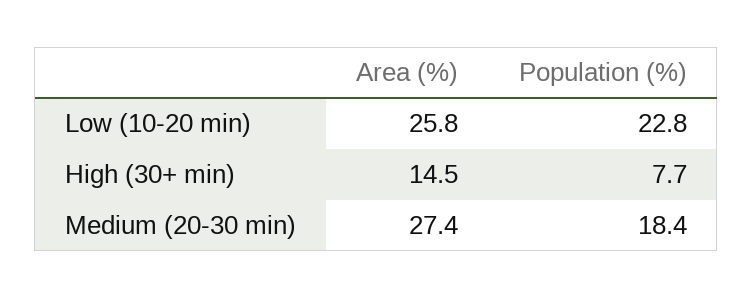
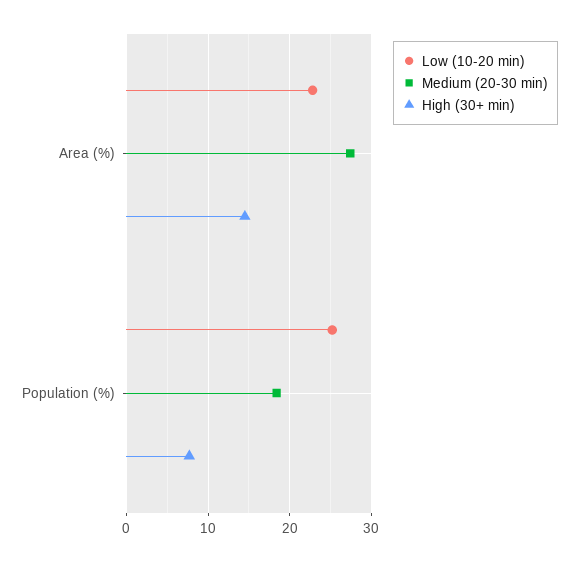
Low (10-20 min), Area (%): 25.8 -> 23
Low (10-20 min), Population (%): 22.8 -> 25

